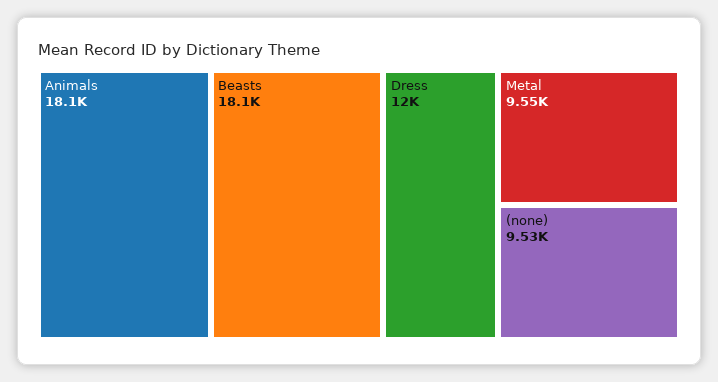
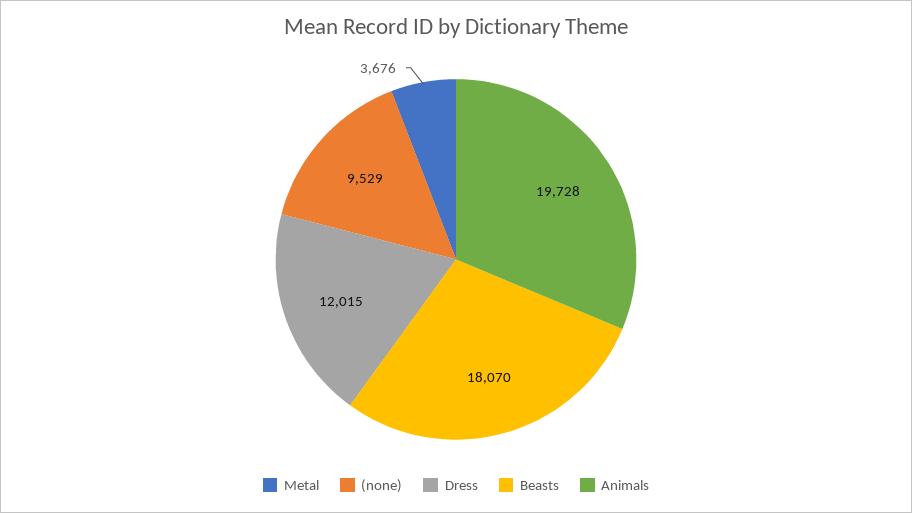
Animals: 18100 -> 19728
Metal: 9550 -> 3676

